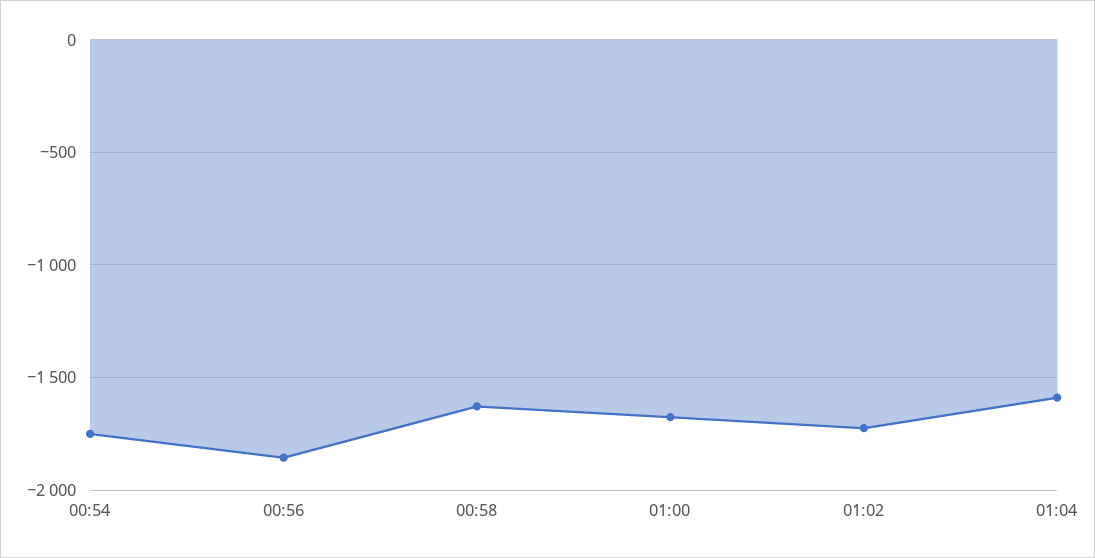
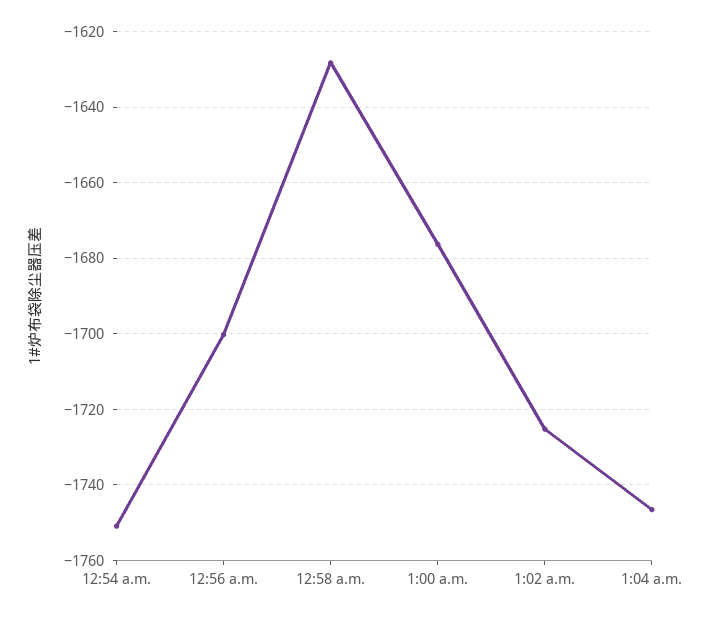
00:56: -1850 -> -1700
01:04: -1600 -> -1746

